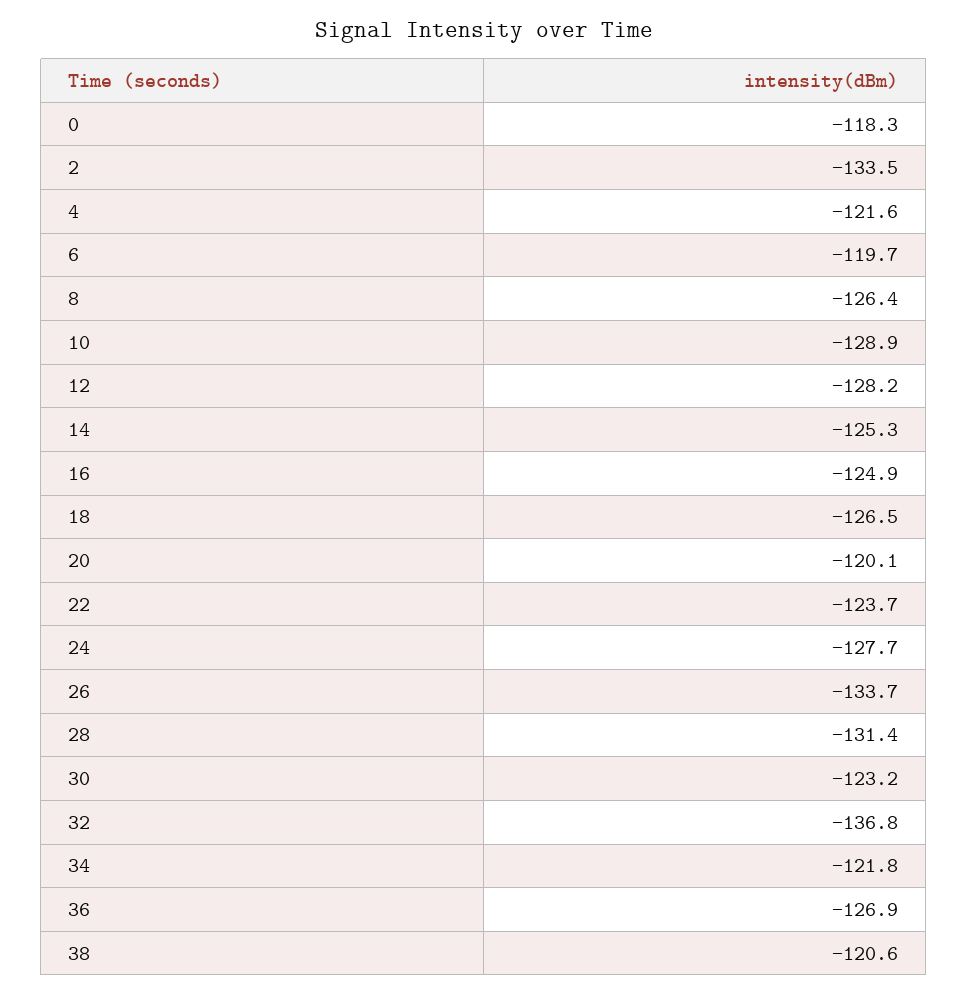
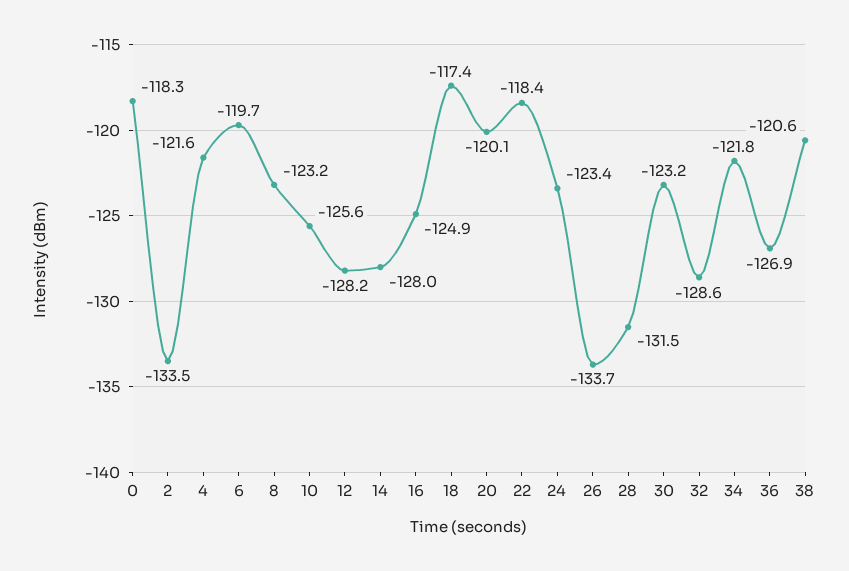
8: -126.4 -> -123.2
10: -128.9 -> -125.6
14: -125.3 -> -128
18: -126.5 -> -117.4
22: -123.7 -> -118.4
24: -127.7 -> -123.4
28: -131.4 -> -131.5
32: -136.8 -> -128.6

